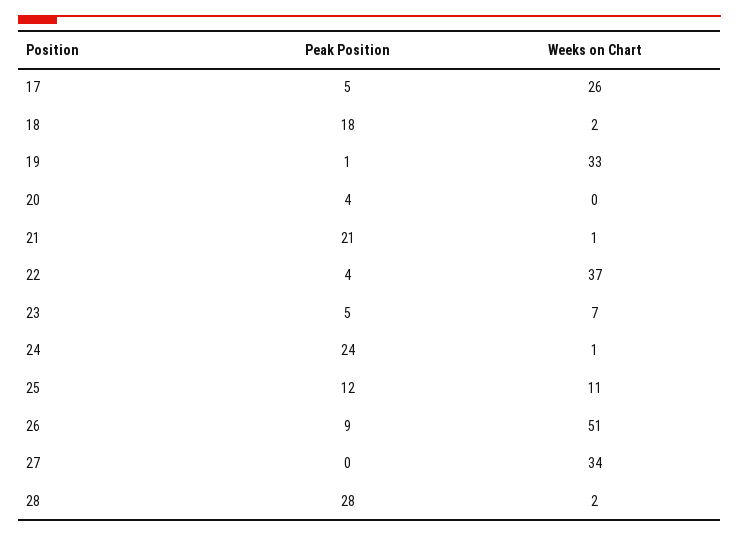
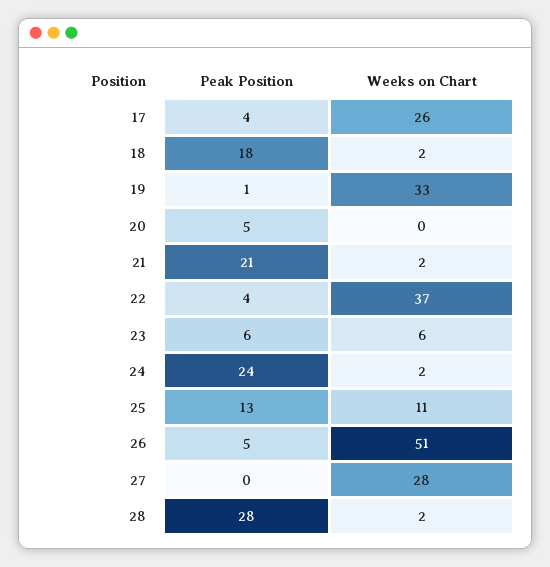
Peak Position, 17: 5 -> 4
Peak Position, 20: 4 -> 5
Weeks on Chart, 21: 1 -> 2
Peak Position, 23: 5 -> 6
Weeks on Chart, 23: 7 -> 6
Weeks on Chart, 24: 1 -> 2
Peak Position, 25: 12 -> 13
Peak Position, 26: 9 -> 5
Weeks on Chart, 27: 34 -> 28

